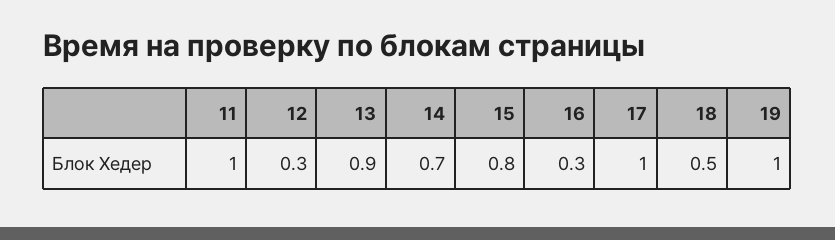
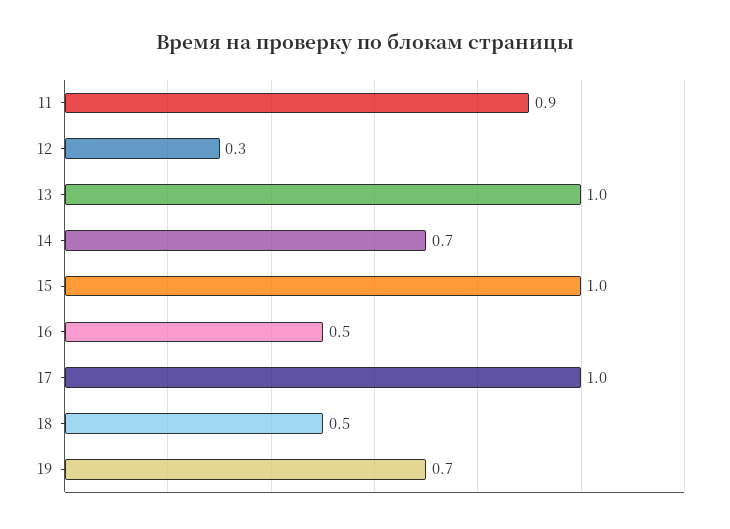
11: 1 -> 0.9
13: 0.9 -> 1
15: 0.8 -> 1
16: 0.3 -> 0.5
19: 1 -> 0.7

